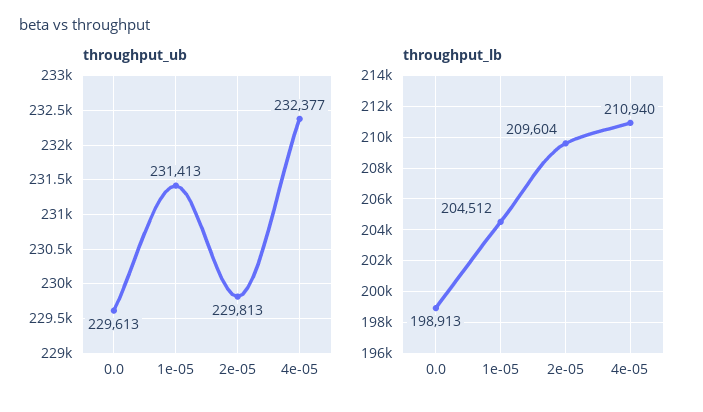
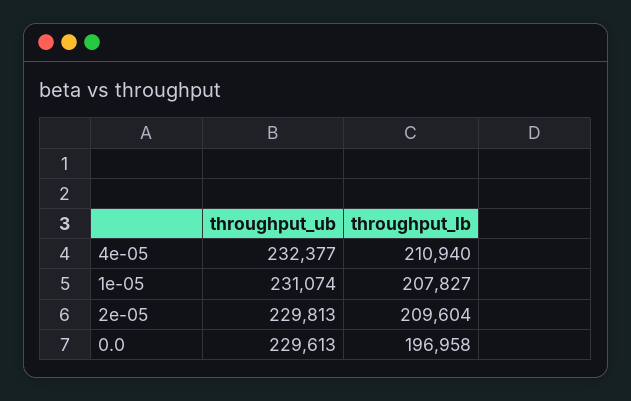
throughput_ub, 1e-05: 231413 -> 231074
throughput_lb, 0.0: 198913 -> 196958
throughput_lb, 1e-05: 204512 -> 207827

